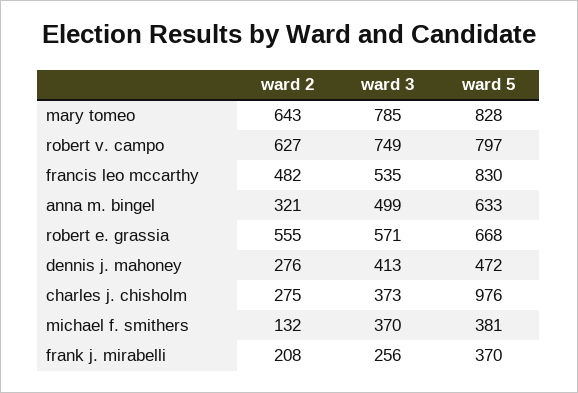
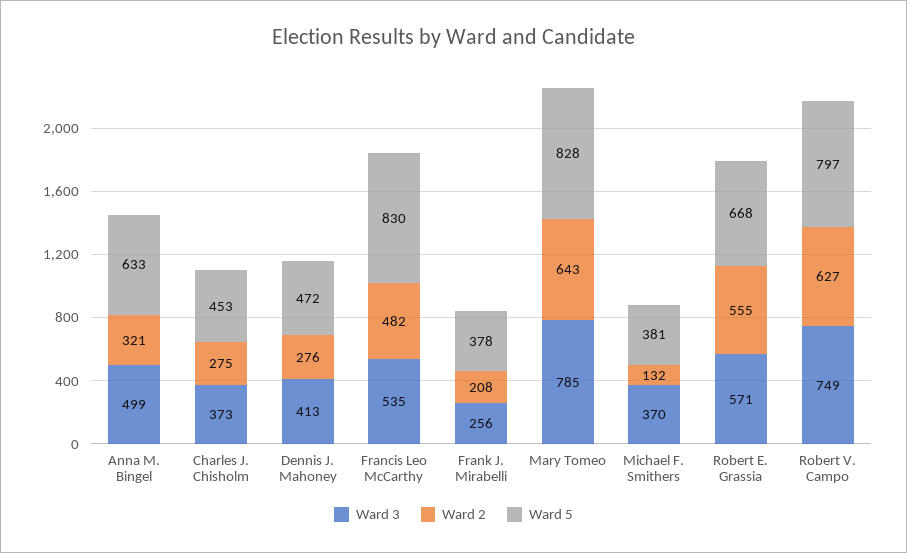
ward 5, charles j. chisholm: 976 -> 453
ward 5, frank j. mirabelli: 370 -> 378

